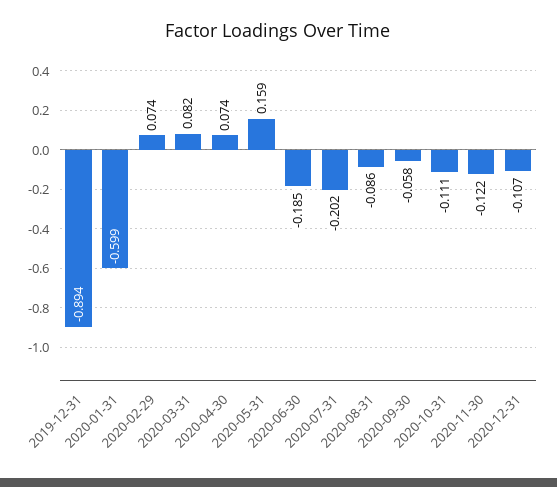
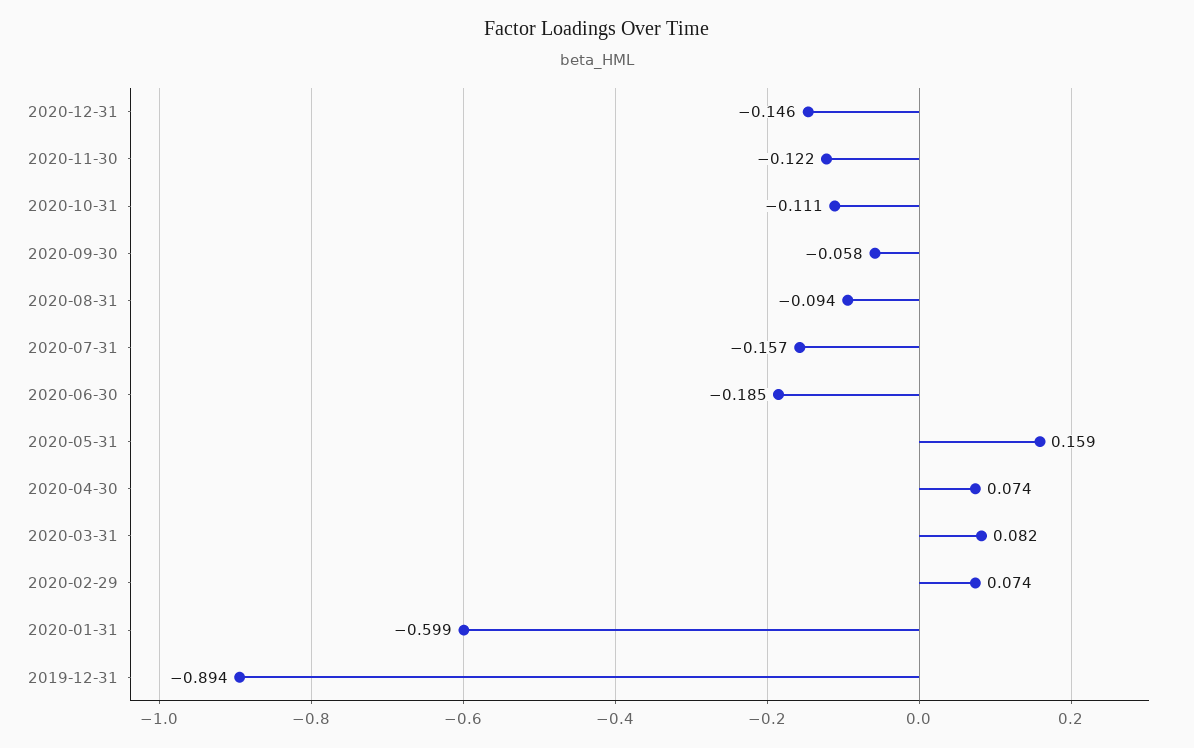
2020-07-31: -0.202 -> -0.157
2020-08-31: -0.086 -> -0.094
2020-12-31: -0.107 -> -0.146

